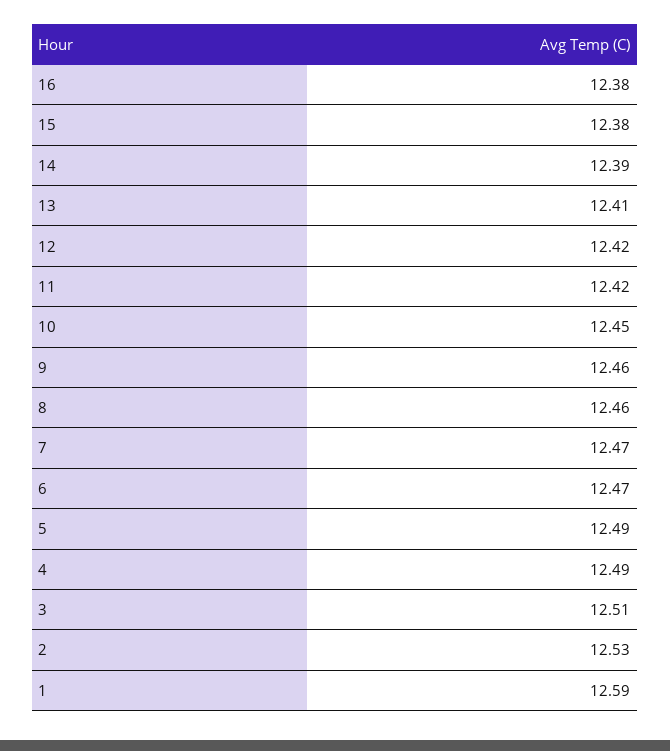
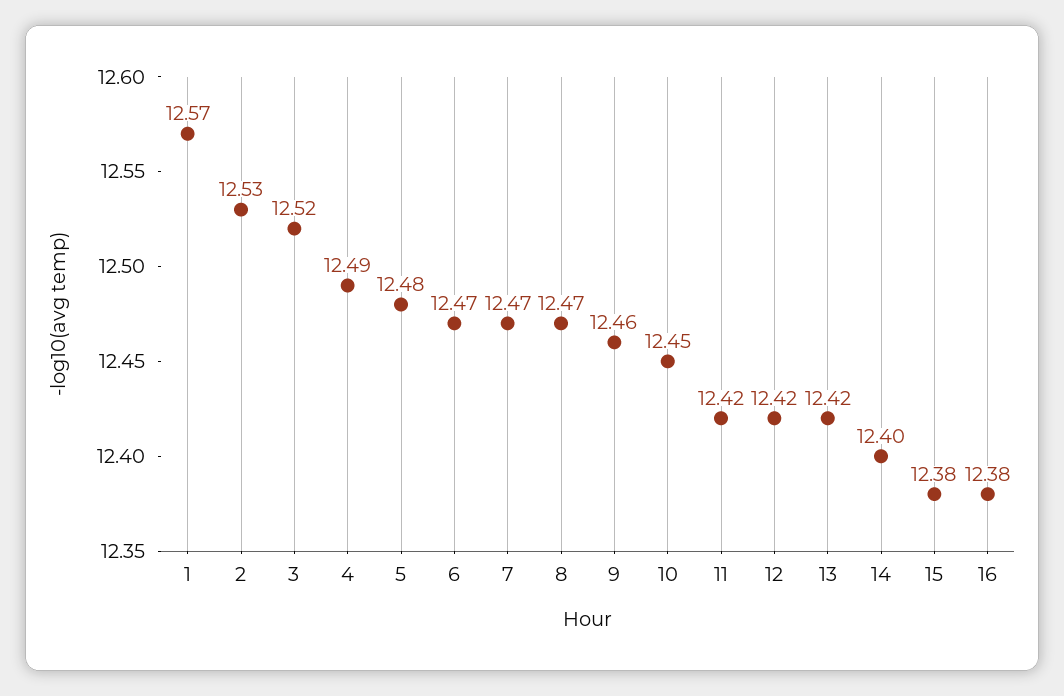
14: 12.39 -> 12.4
13: 12.41 -> 12.42
8: 12.46 -> 12.47
5: 12.49 -> 12.48
3: 12.51 -> 12.52
1: 12.59 -> 12.57

